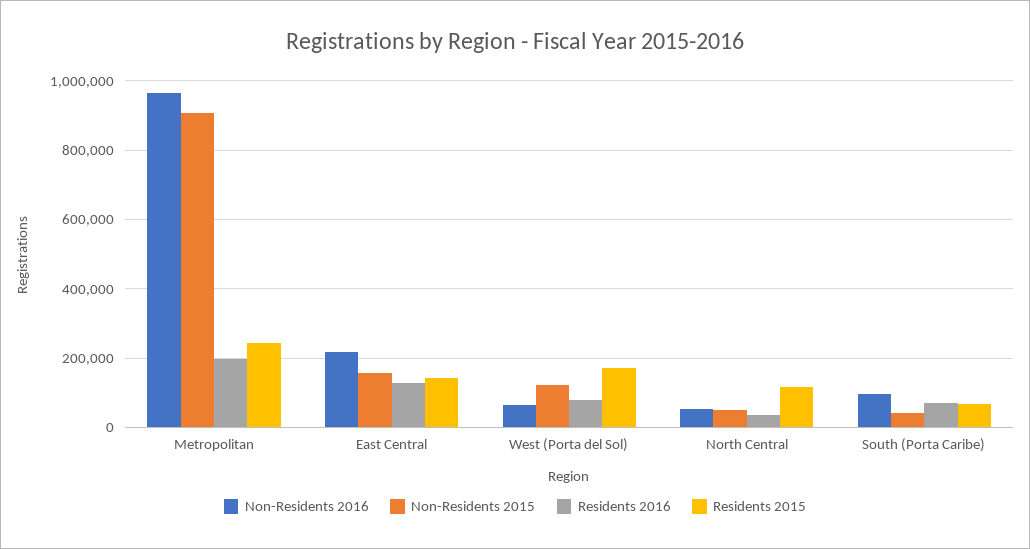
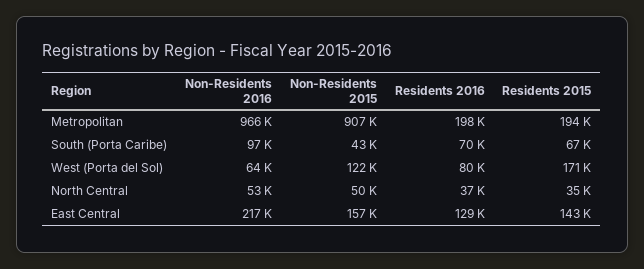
Residents 2015, Metropolitan: 240000 -> 194000
Residents 2015, North Central: 120000 -> 35000

